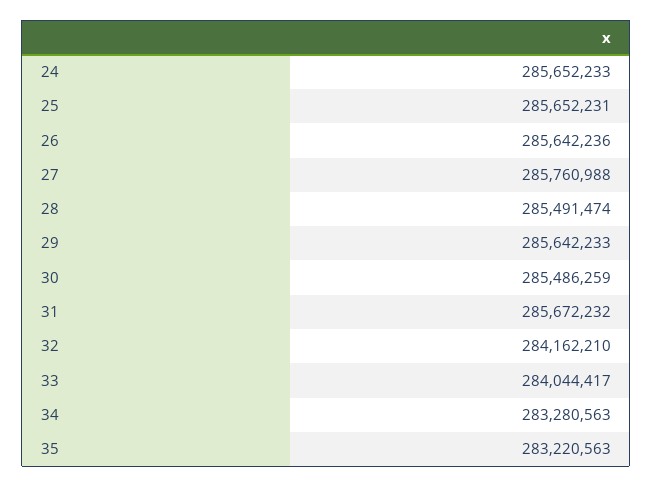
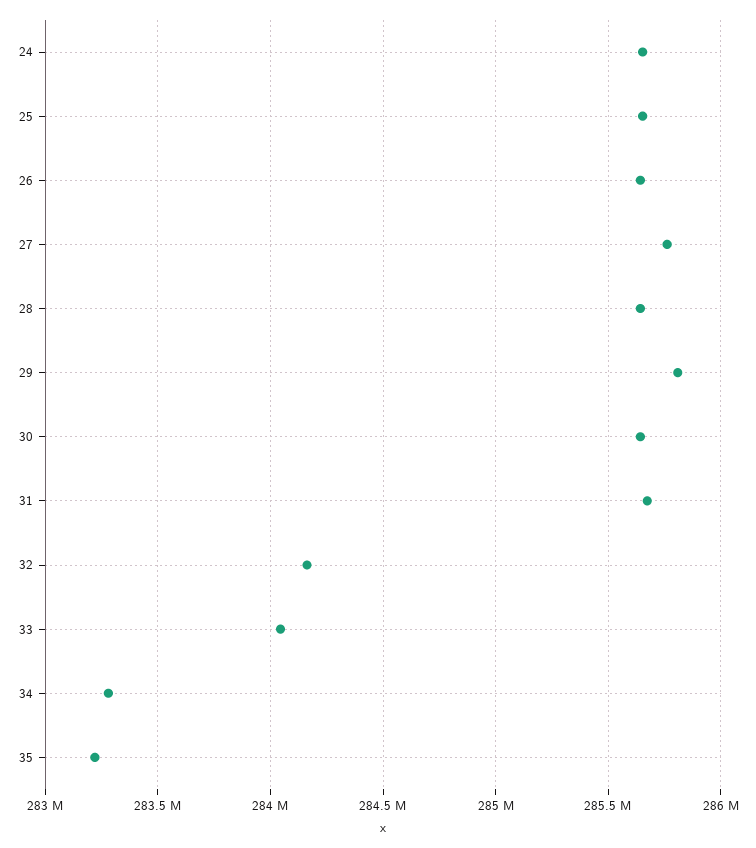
28: 285491474 -> 285650000
29: 285642233 -> 285800000
30: 285486259 -> 285650000

